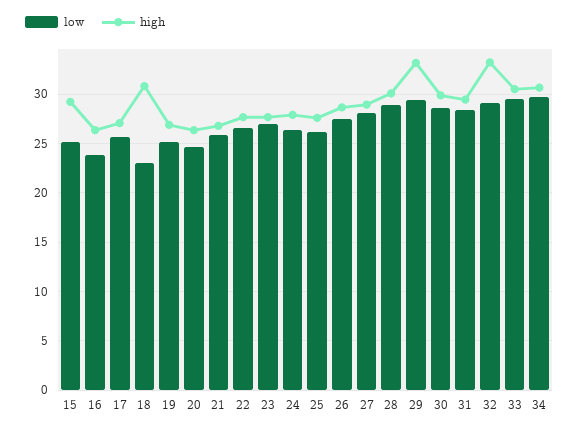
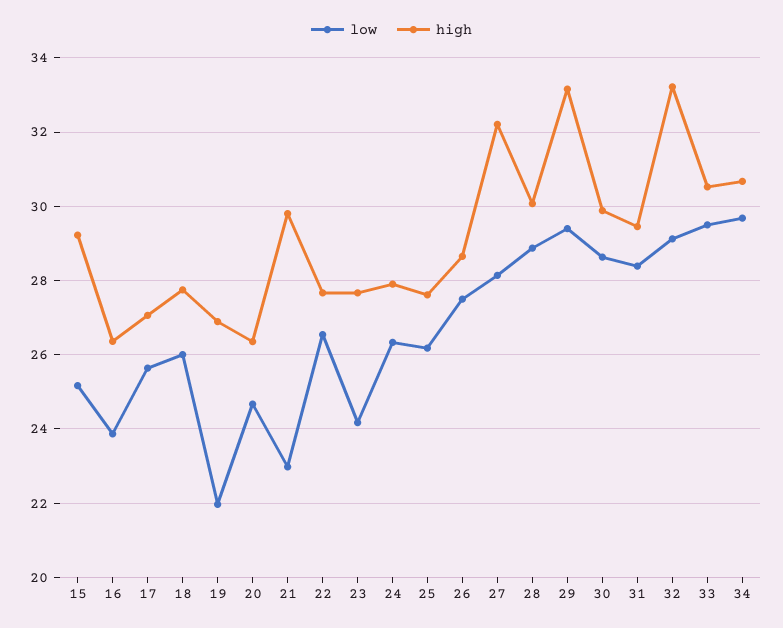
low, 18: 23 -> 26
high, 18: 31 -> 27.8
low, 19: 25 -> 22
low, 21: 26 -> 23
high, 21: 27 -> 29.8
low, 23: 27 -> 24.2
high, 27: 29 -> 32.2

